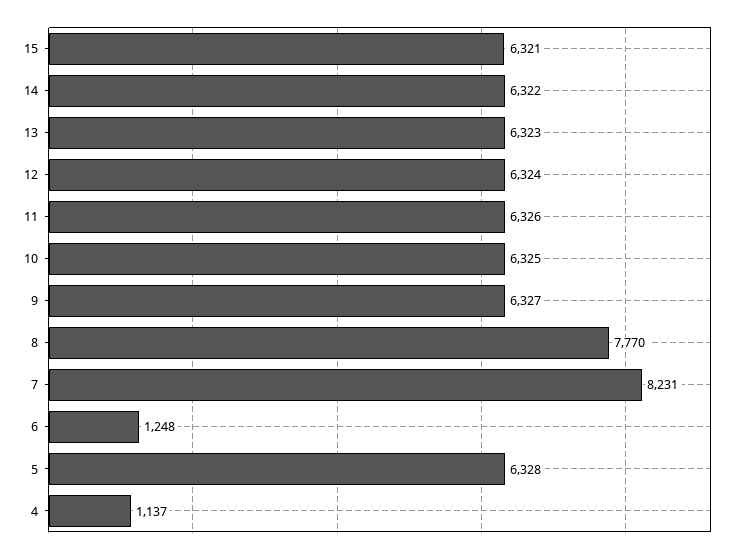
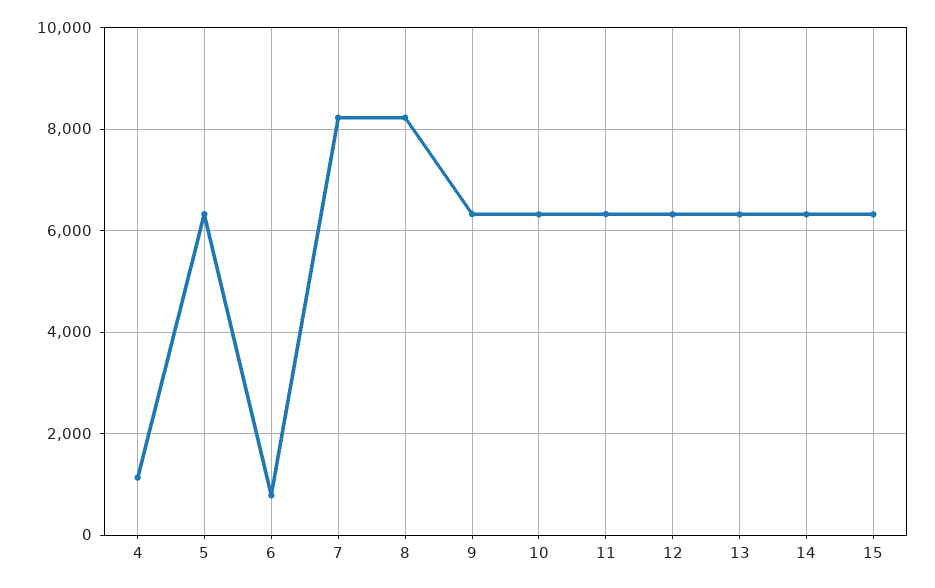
8: 7770 -> 8200
6: 1248 -> 800

